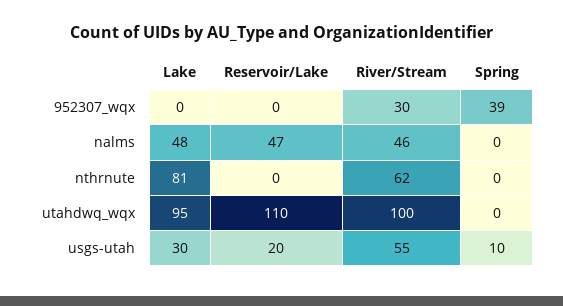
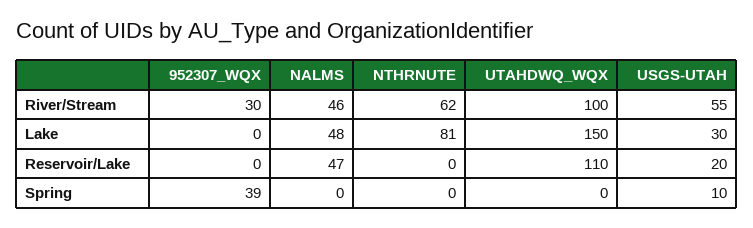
Lake, utahdwq_wqx: 95 -> 150

